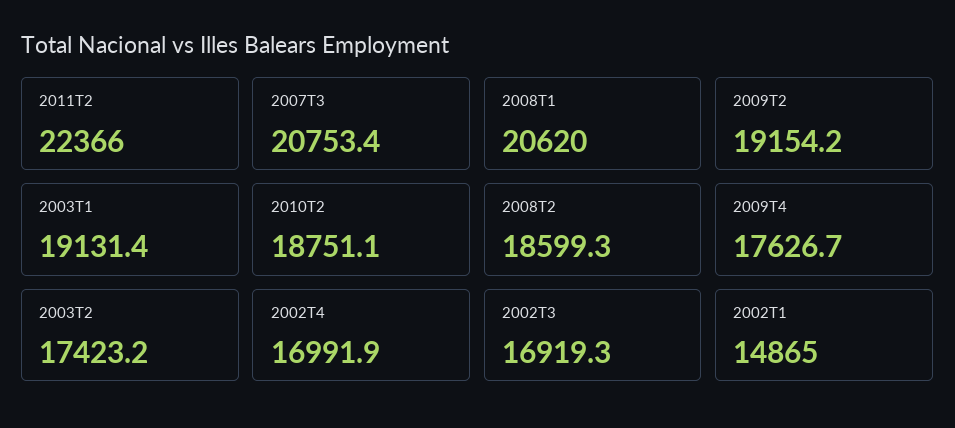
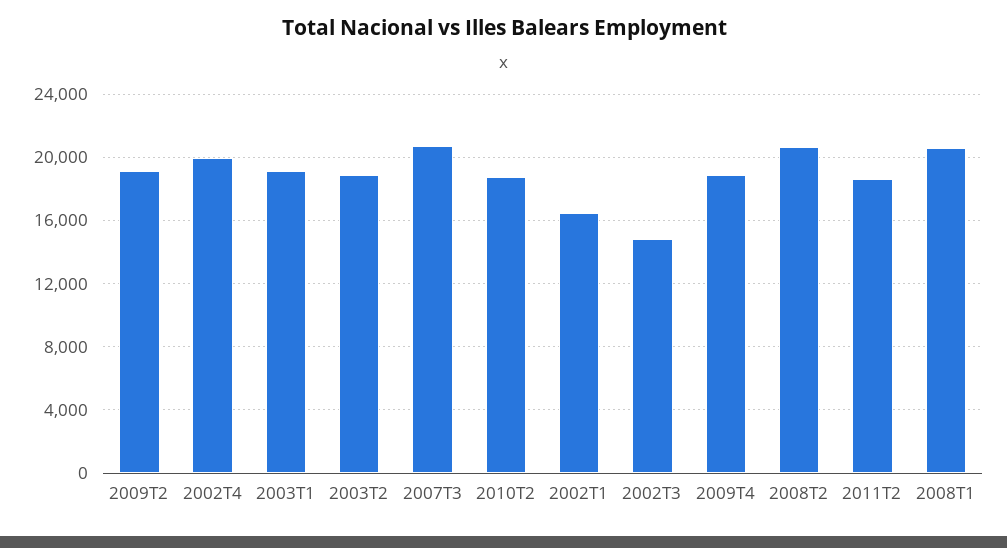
2011T2: 22366 -> 18500
2008T2: 18599.3 -> 20500
2009T4: 17626.7 -> 19000
2003T2: 17423.2 -> 19000
2002T4: 16991.9 -> 20000
2002T3: 16919.3 -> 15000
2002T1: 14865 -> 16500

